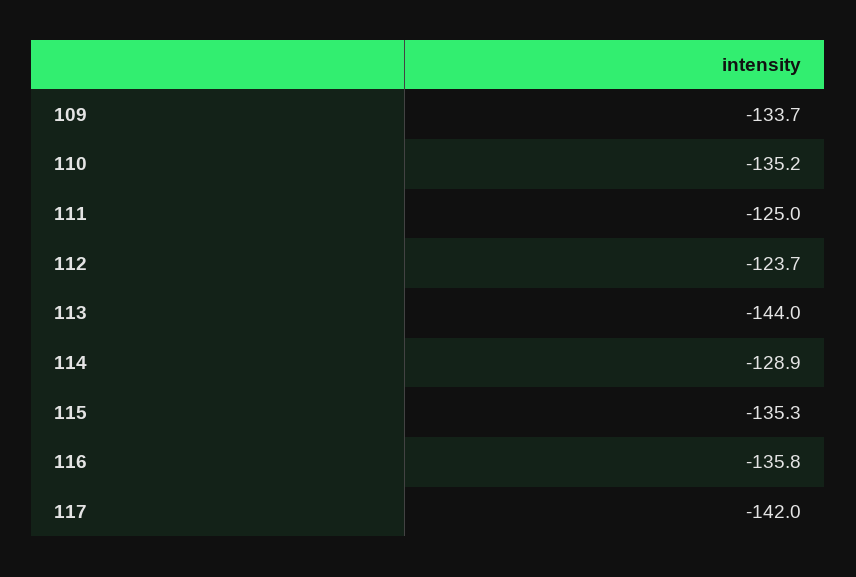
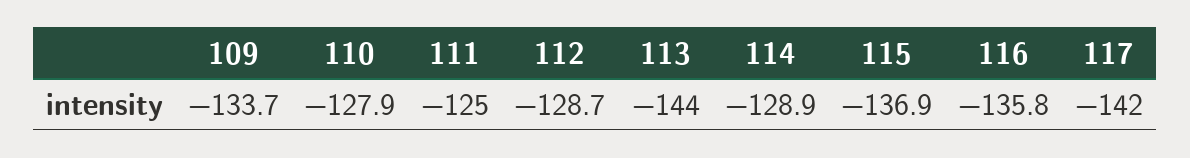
110: -135.2 -> -127.9
112: -123.7 -> -128.7
115: -135.3 -> -136.9

